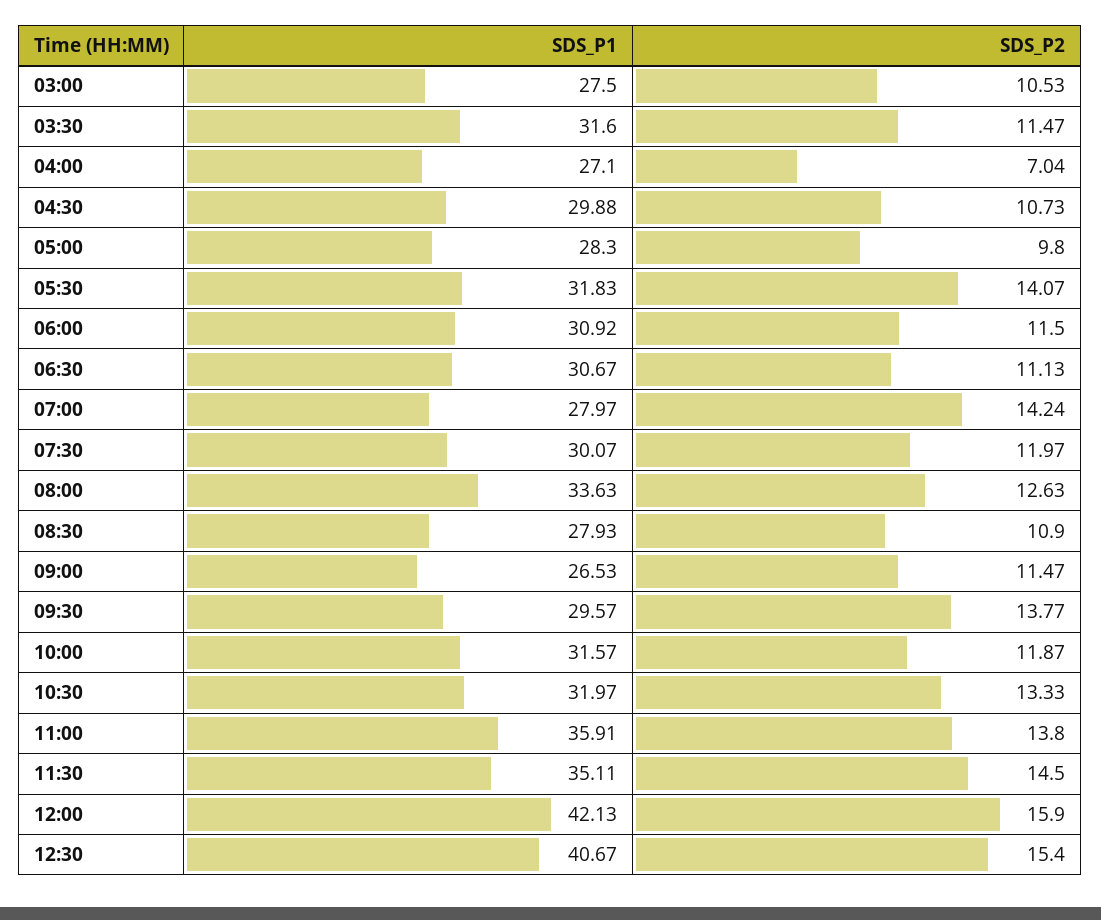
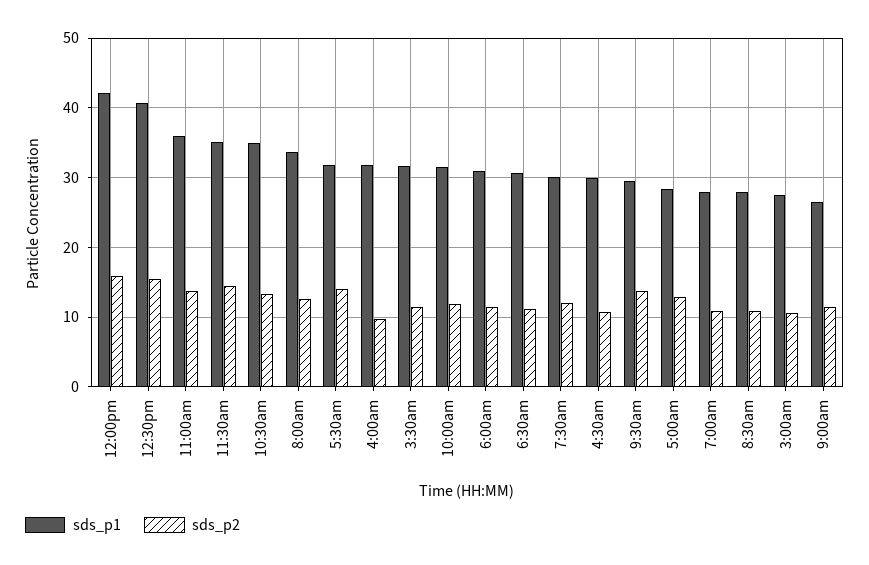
SDS_P1, 04:00: 27.1 -> 32
SDS_P2, 04:00: 7.04 -> 10
SDS_P2, 05:00: 9.8 -> 13
SDS_P2, 07:00: 14.24 -> 11
SDS_P1, 10:30: 31.97 -> 35

